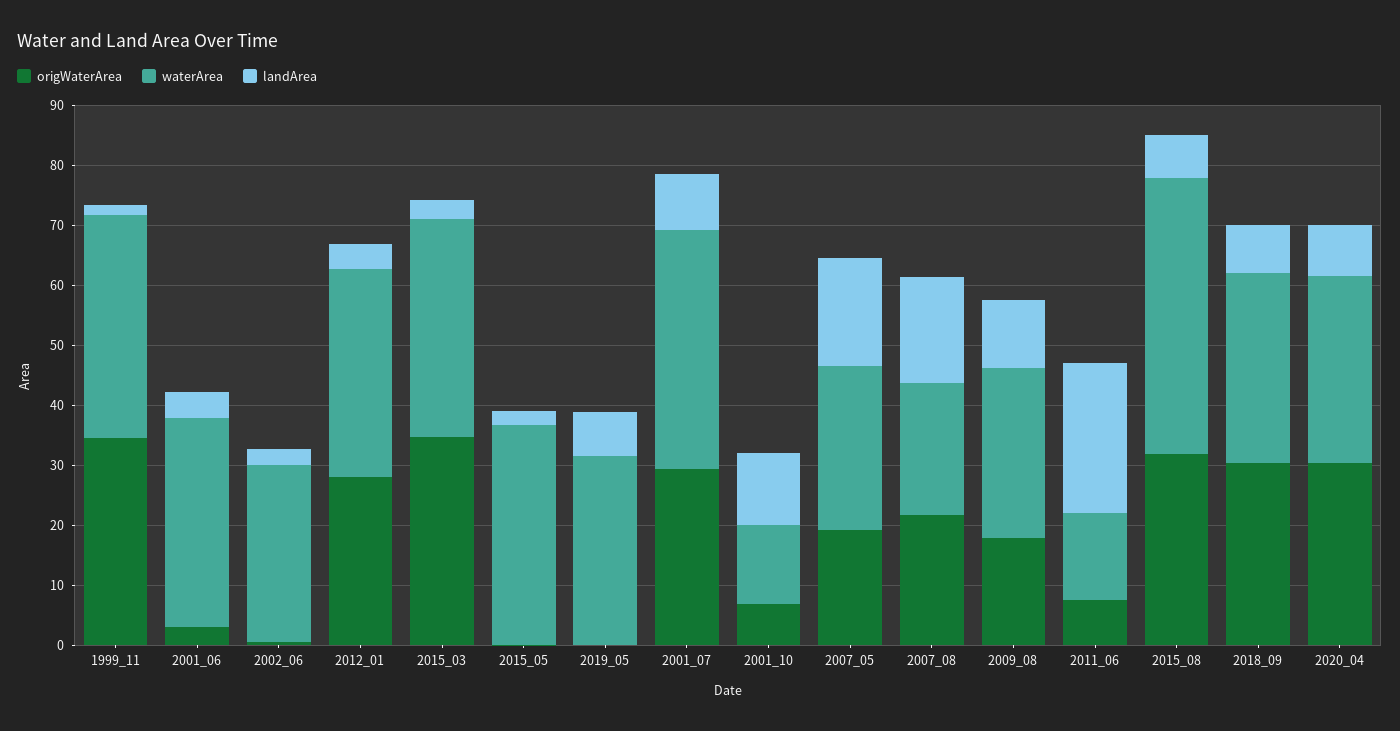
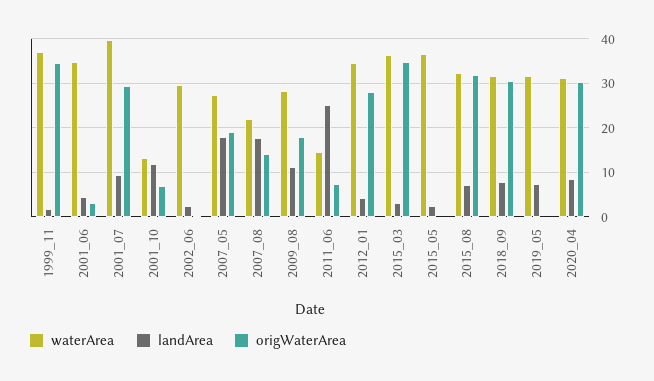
origWaterArea, 2007_08: 22 -> 14
waterArea, 2015_08: 46 -> 32

